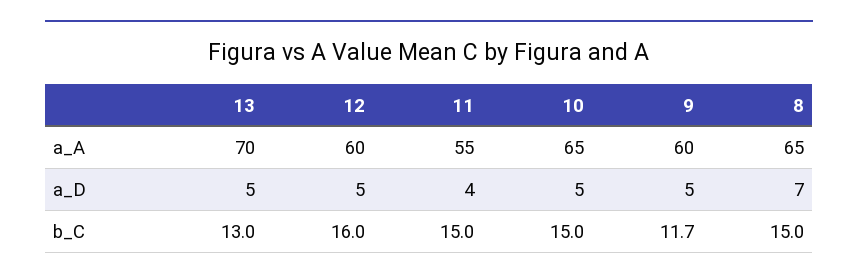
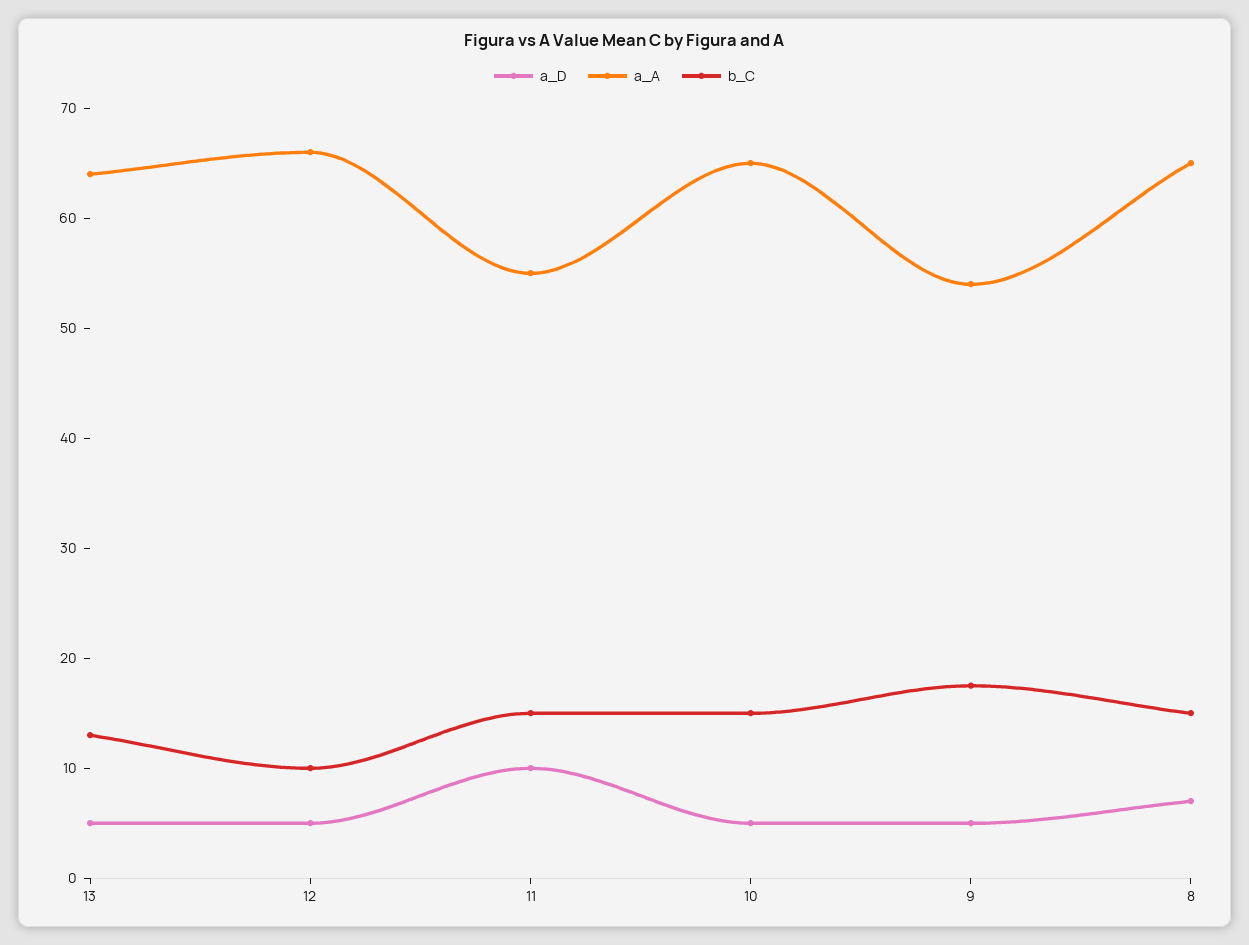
a_A, 13: 70 -> 64
a_A, 12: 60 -> 66
a_A, 9: 60 -> 54
a_D, 11: 4 -> 10
b_C, 12: 16 -> 10
b_C, 9: 11.7 -> 18

